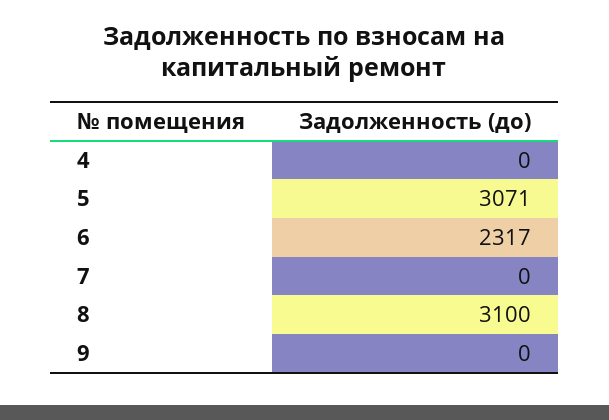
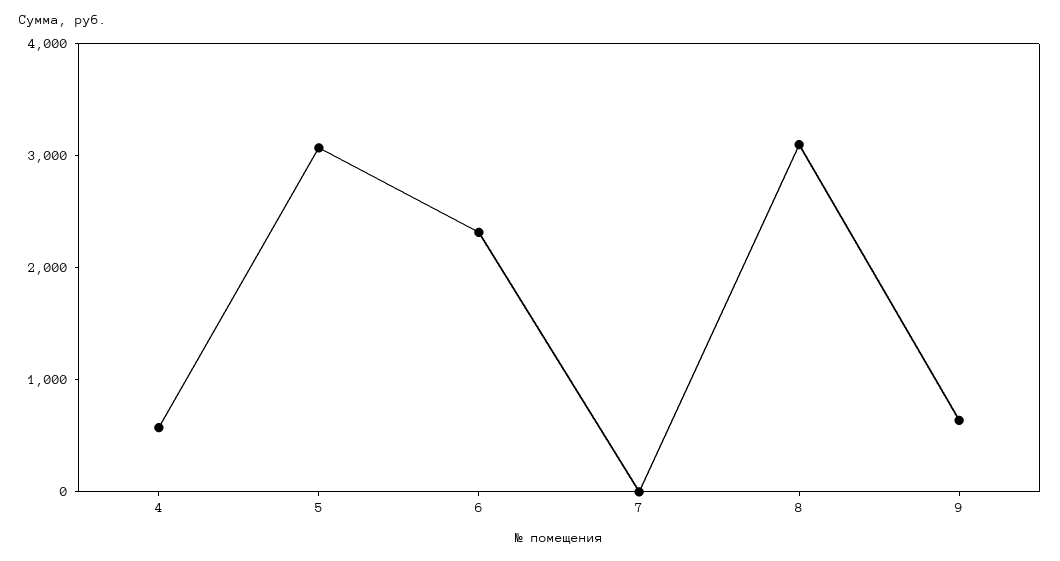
4: 0 -> 600
9: 0 -> 600

